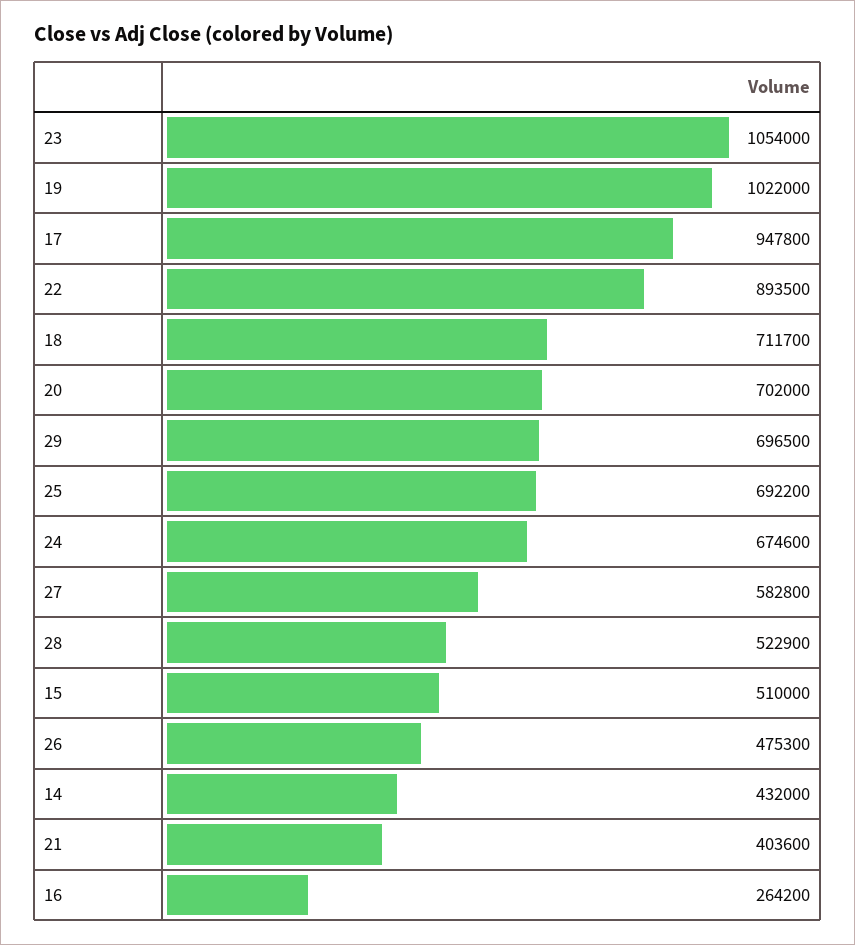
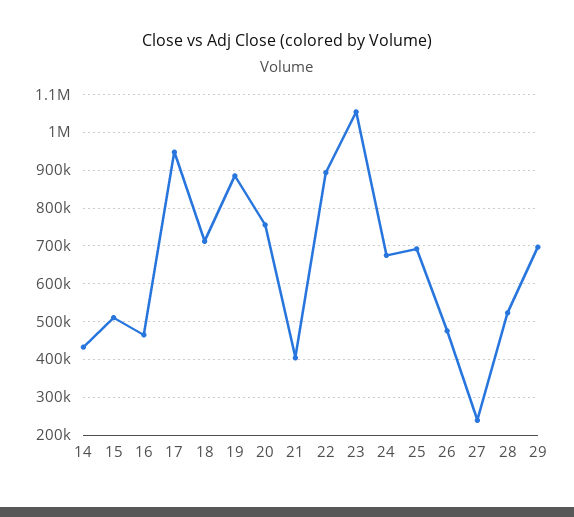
19: 1022000 -> 880000
20: 702000 -> 760000
27: 582800 -> 240000
16: 264200 -> 460000

